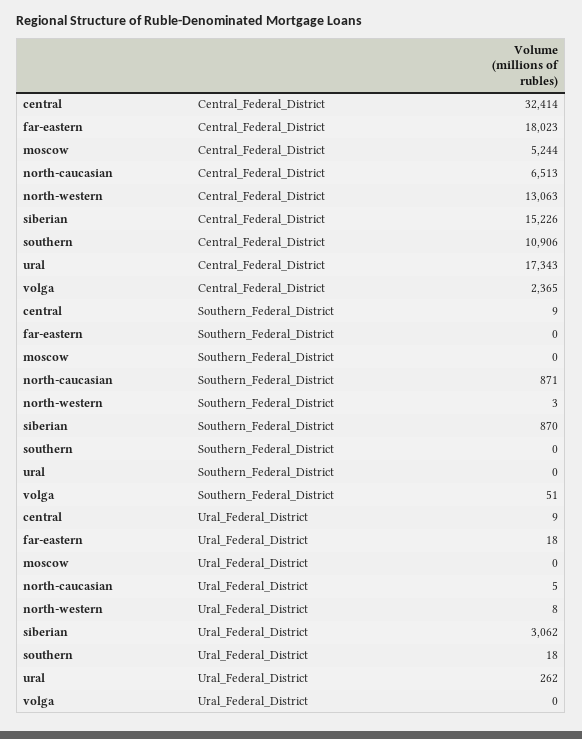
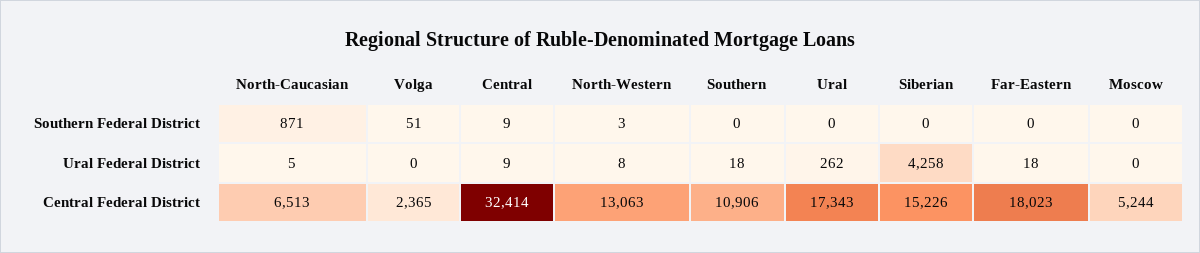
siberian, Southern_Federal_District: 870 -> 0
siberian, Ural_Federal_District: 3062 -> 4258

